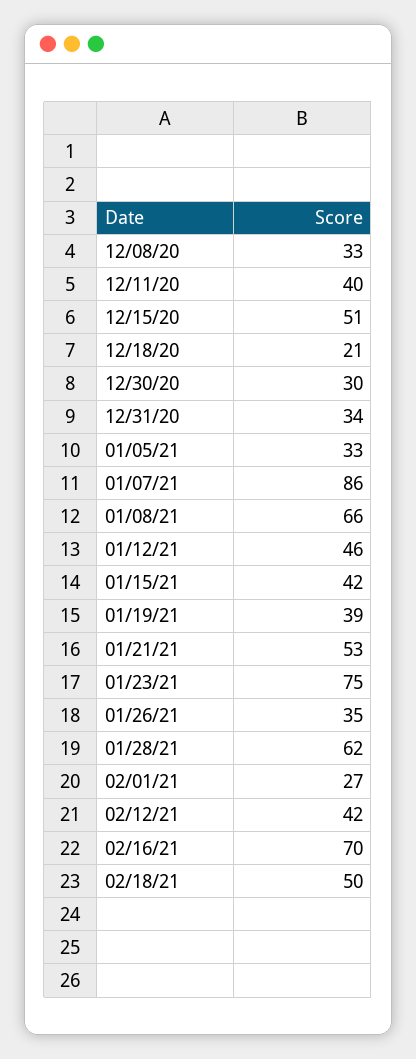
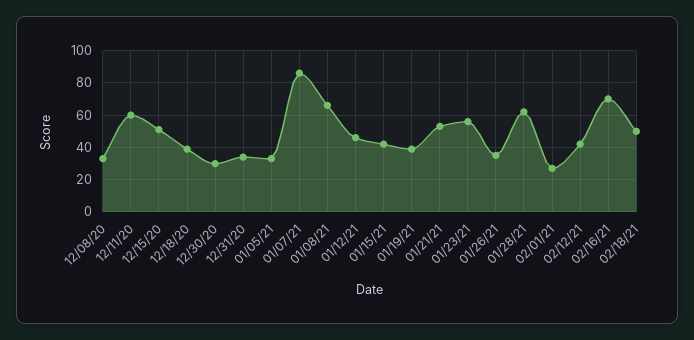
12/11/20: 40 -> 60
12/18/20: 21 -> 40
01/23/21: 75 -> 55

